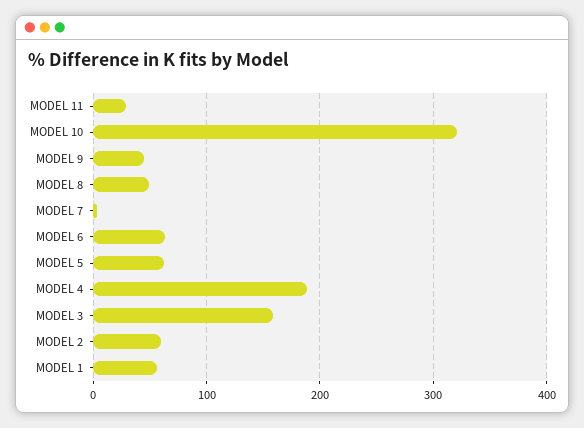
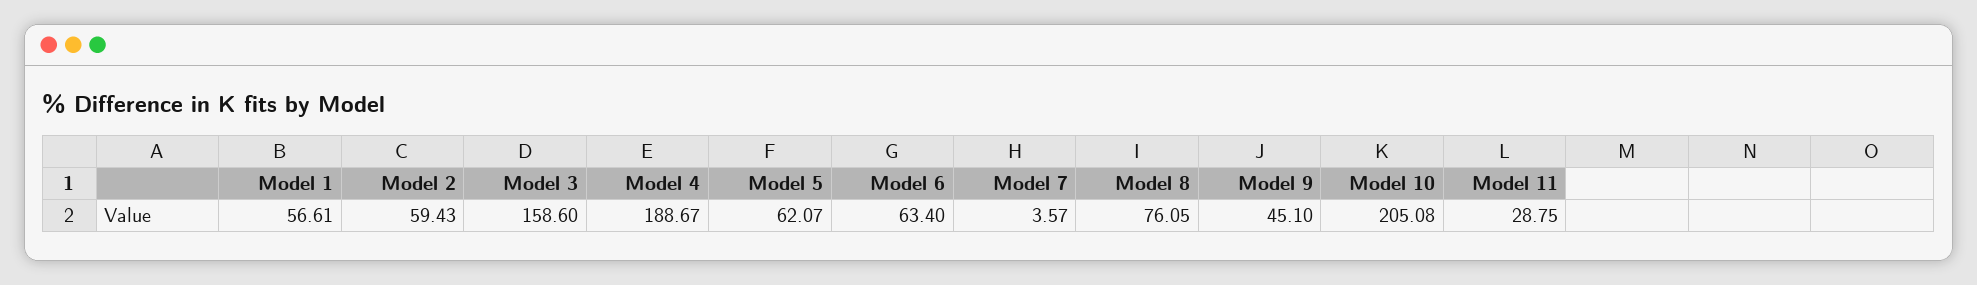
MODEL 10: 320 -> 205.08
MODEL 8: 50 -> 76.05

